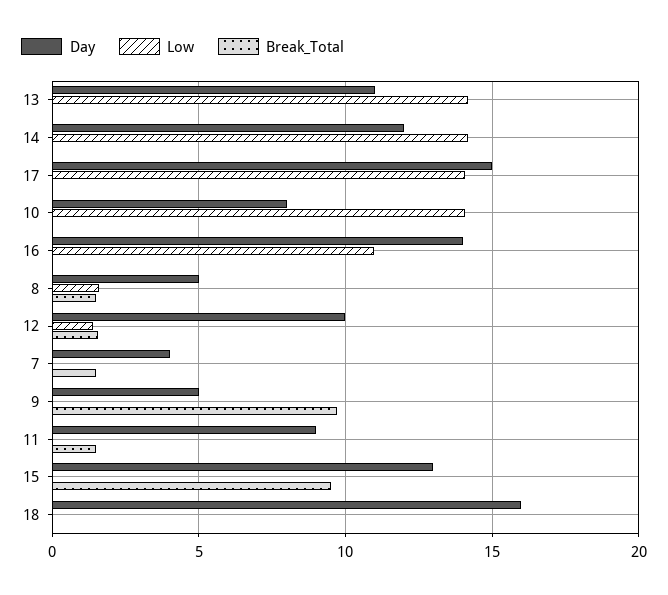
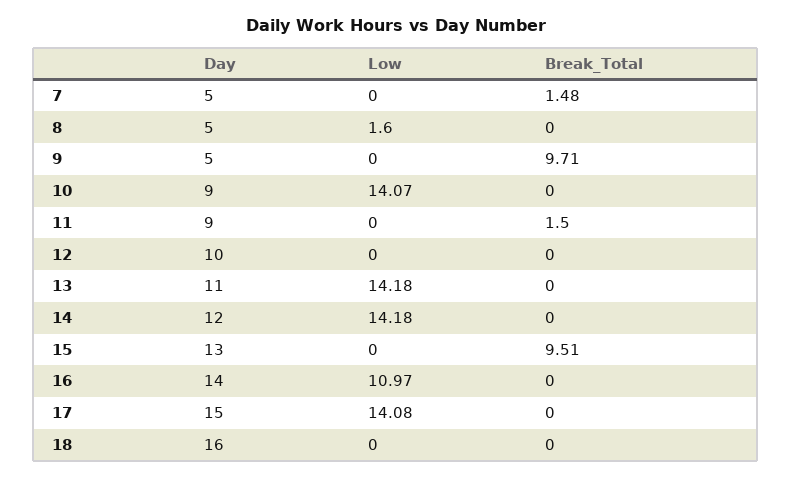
Day, 10: 8 -> 9
Break_Total, 8: 1.5 -> 0
Low, 12: 1.5 -> 0
Break_Total, 12: 1.5 -> 0
Day, 7: 4 -> 5

